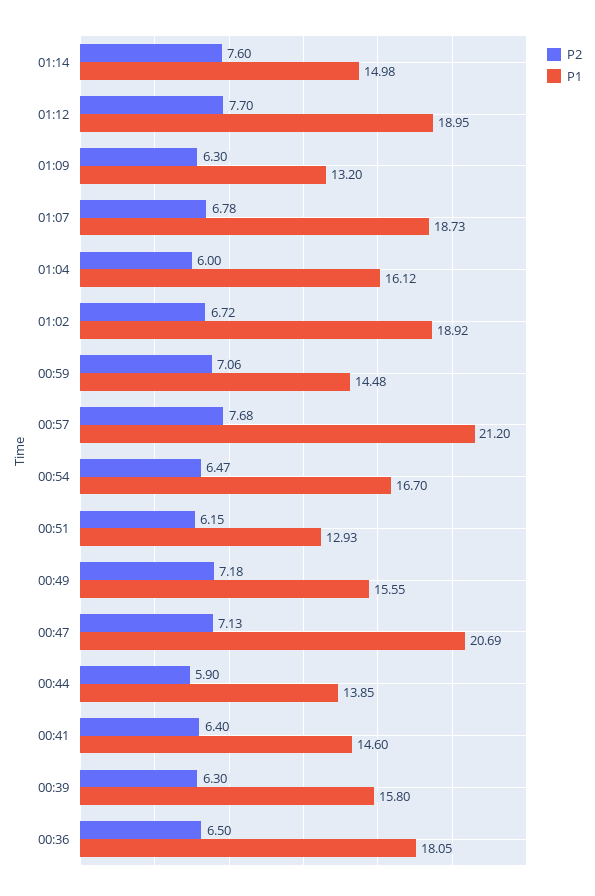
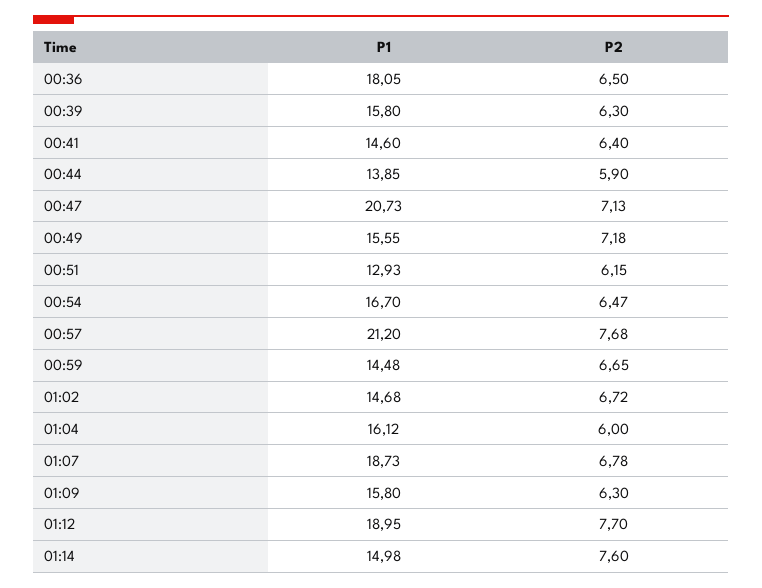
P1, 01:09: 13.2 -> 15.8
P1, 01:02: 18.92 -> 14.68
P2, 00:59: 7.06 -> 6.65
P1, 00:47: 20.69 -> 20.73

